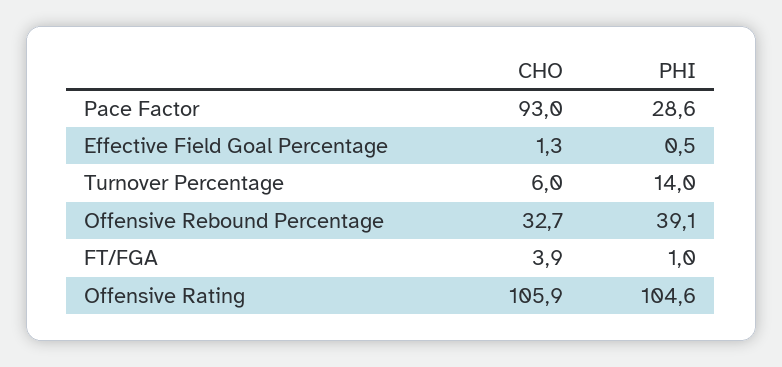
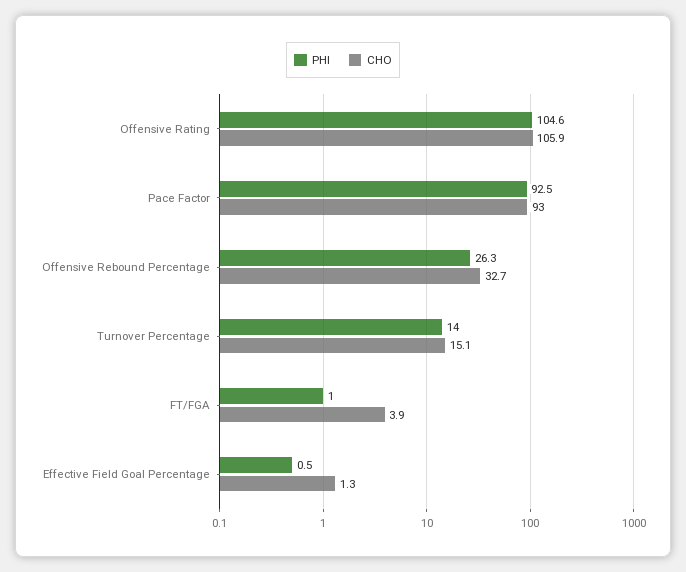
PHI, Pace Factor: 28.6 -> 92.5
CHO, Turnover Percentage: 6 -> 15.1
PHI, Offensive Rebound Percentage: 39.1 -> 26.3

